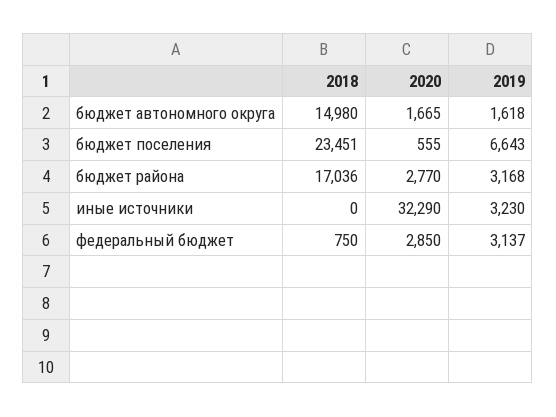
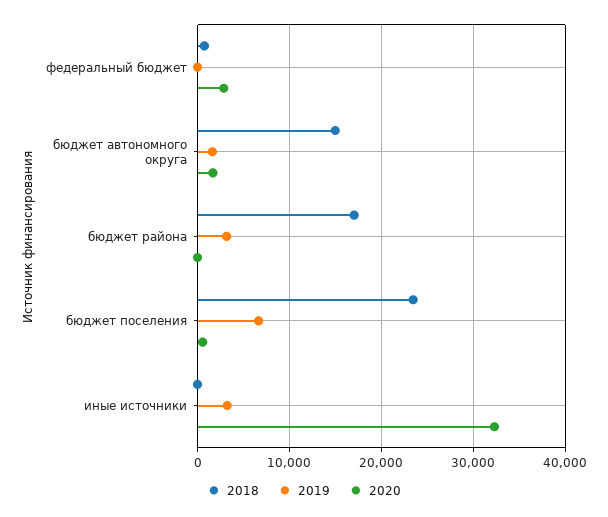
2020, бюджет района: 2770 -> 0
2019, федеральный бюджет: 3137 -> 0

